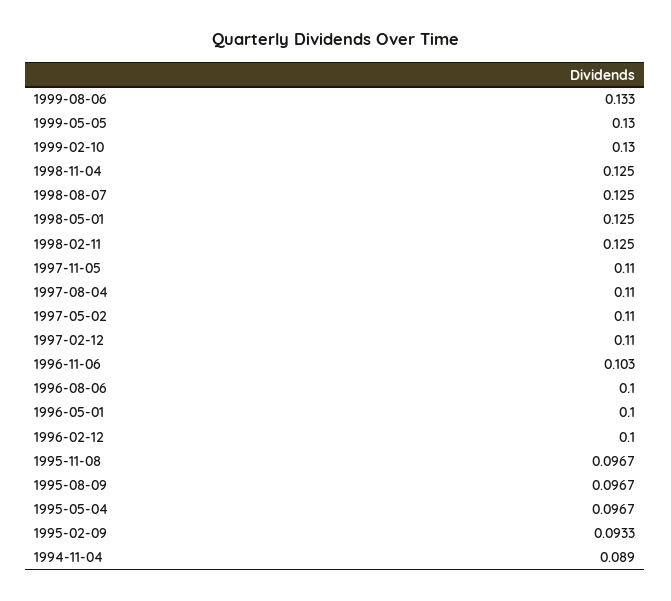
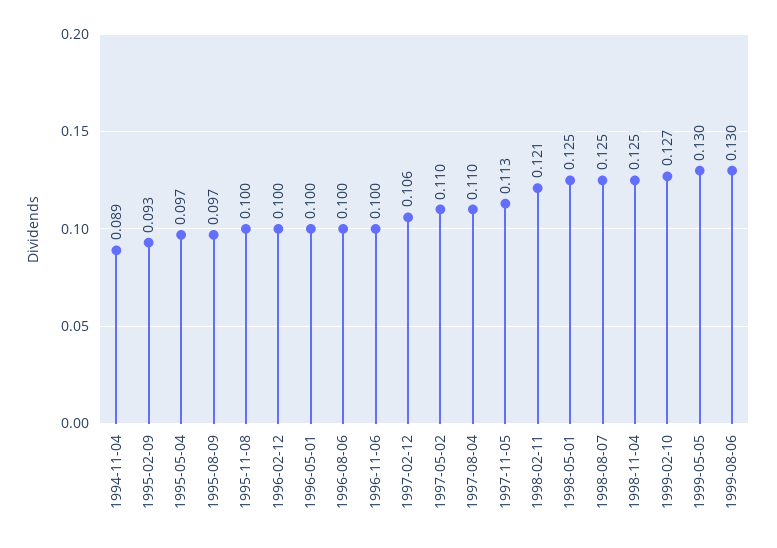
1999-08-06: 0.133 -> 0.13
1999-02-10: 0.13 -> 0.127
1998-02-11: 0.125 -> 0.121
1997-11-05: 0.11 -> 0.113
1997-02-12: 0.11 -> 0.106
1996-11-06: 0.103 -> 0.1
1995-11-08: 0.0967 -> 0.1

